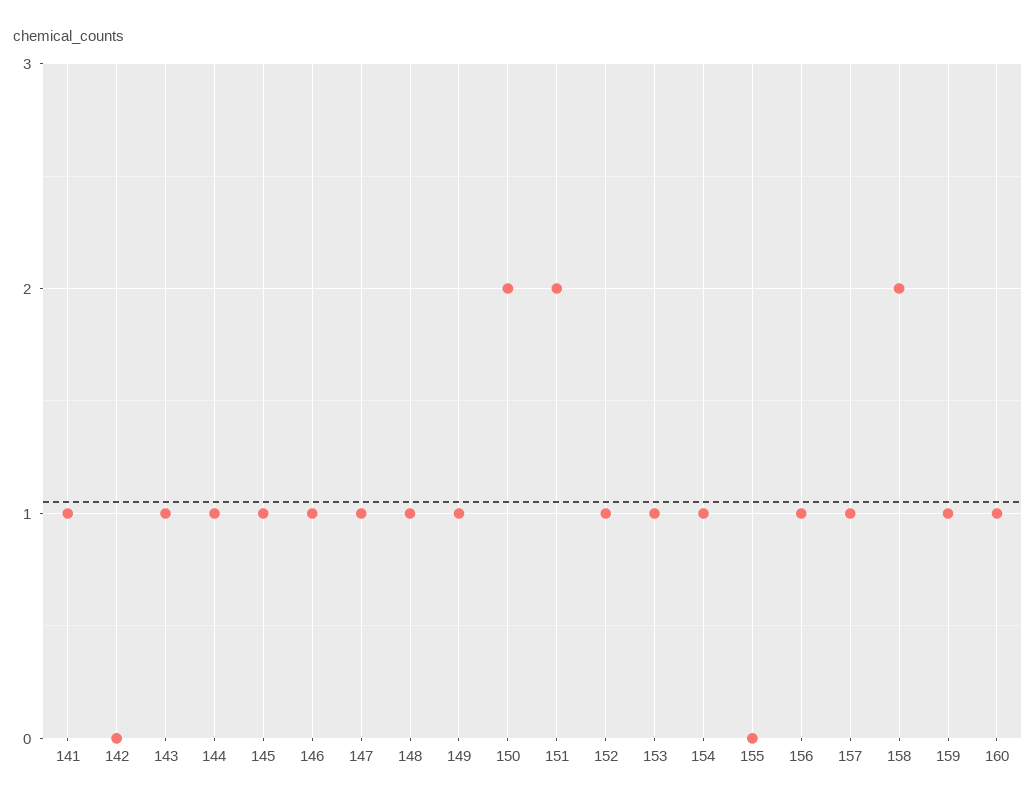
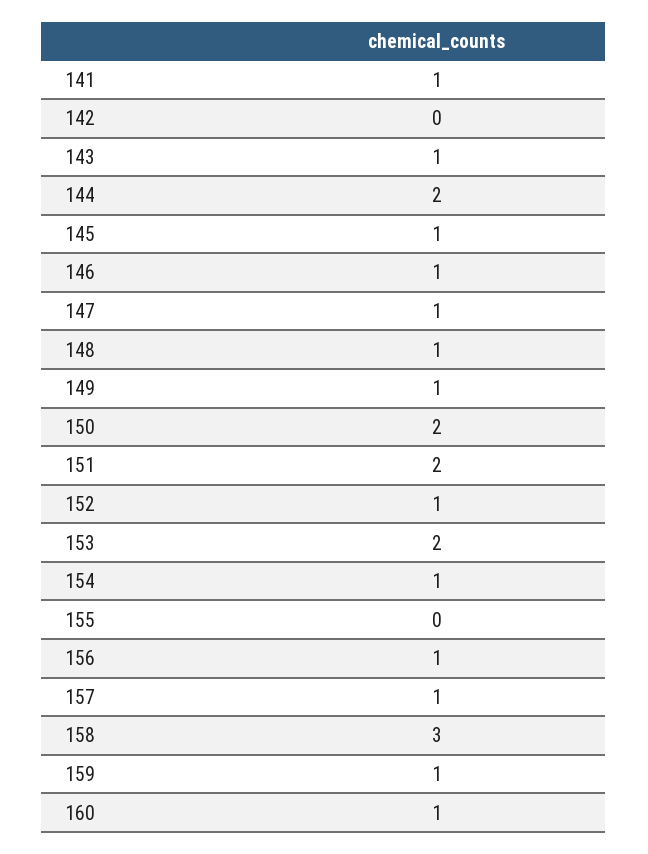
144: 1 -> 2
153: 1 -> 2
158: 2 -> 3

